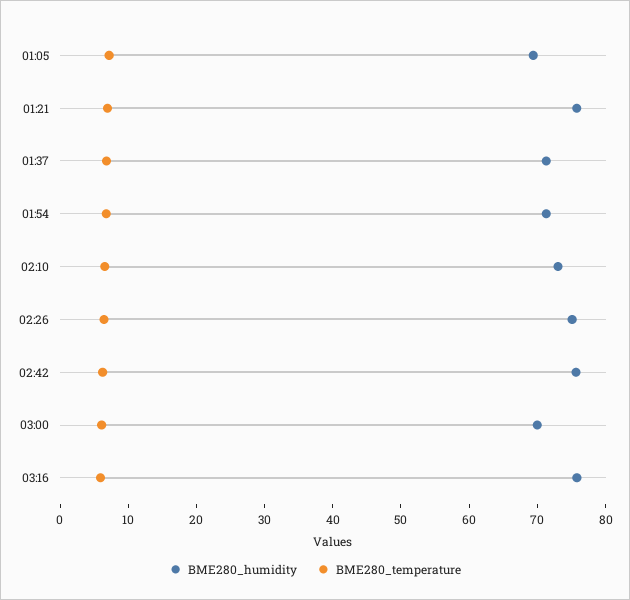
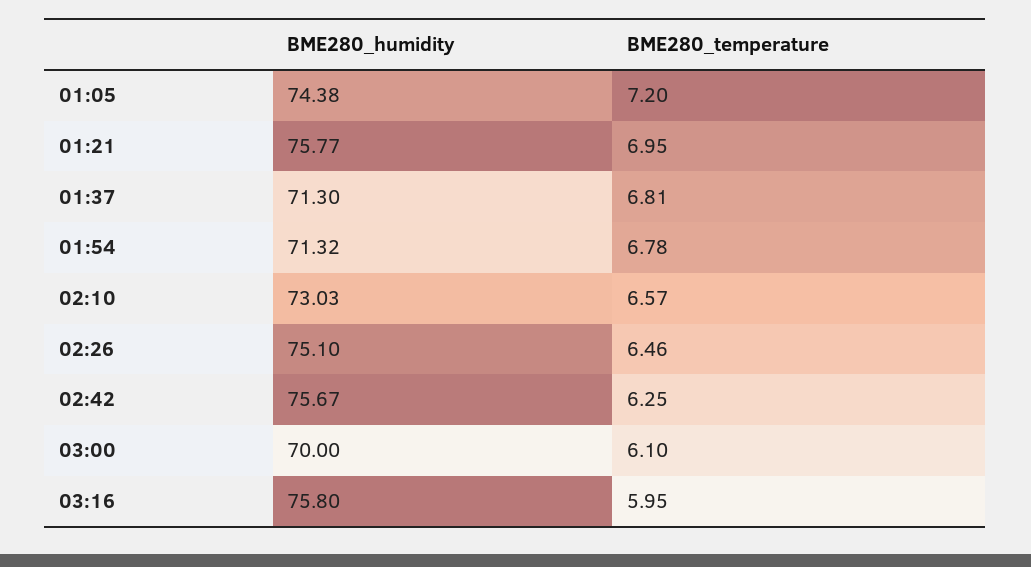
BME280_humidity, 01:05: 70 -> 74.38

